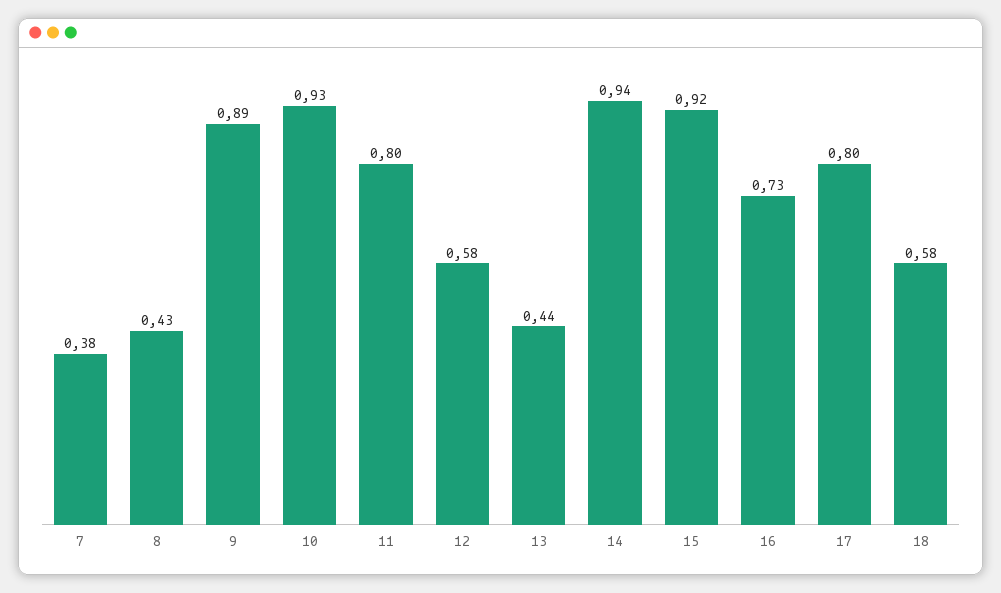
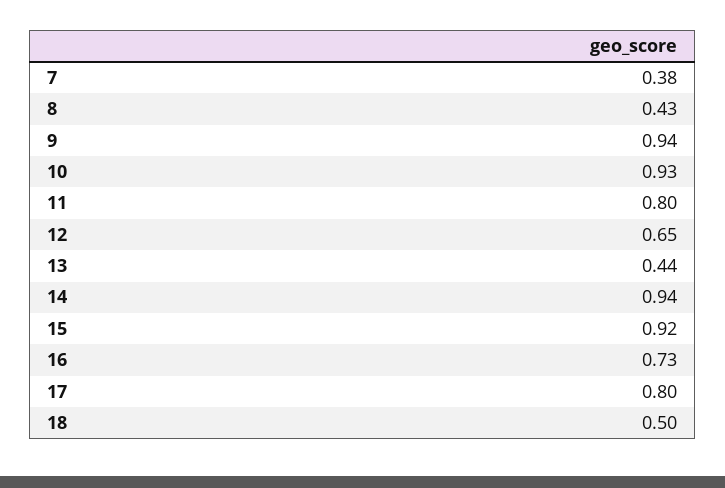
9: 0.89 -> 0.94
12: 0.58 -> 0.65
18: 0.58 -> 0.5

